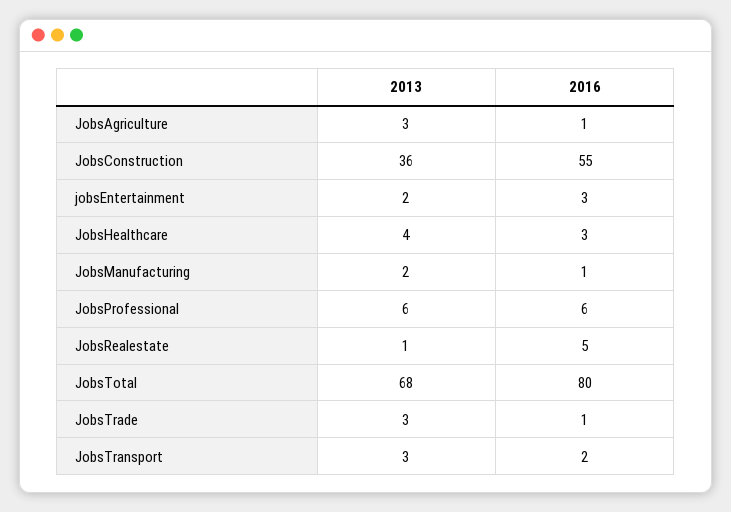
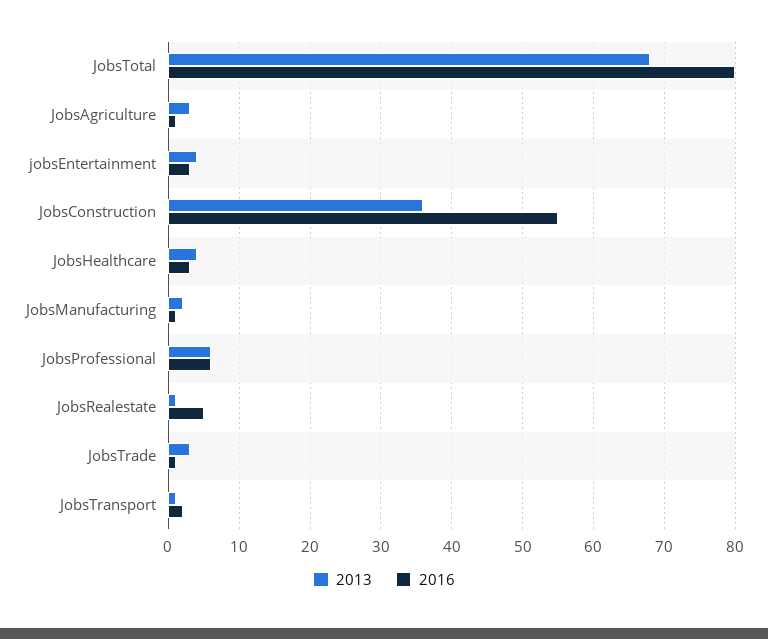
2013, jobsEntertainment: 2 -> 4
2013, JobsTransport: 3 -> 1

